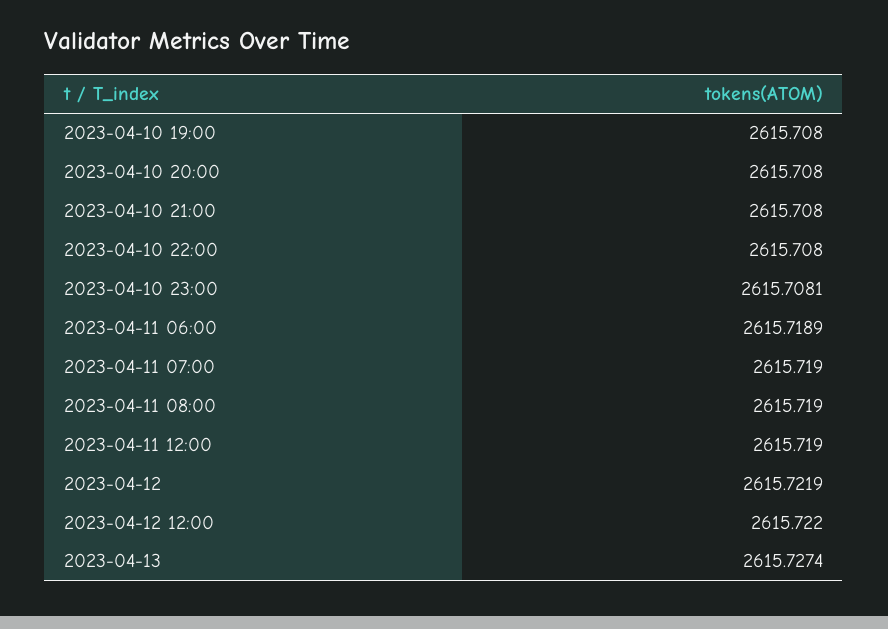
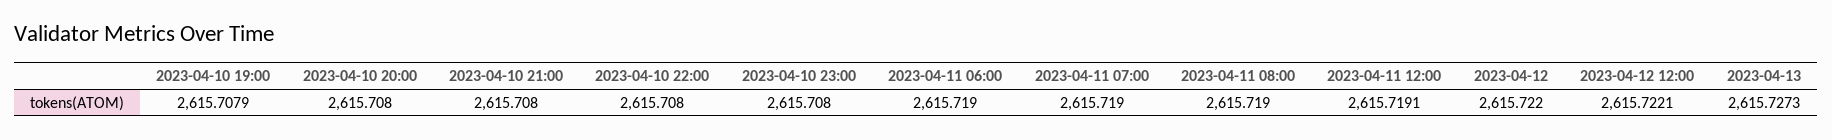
2023-04-10 19:00: 2615.708 -> 2615.7079
2023-04-10 23:00: 2615.7081 -> 2615.708
2023-04-11 06:00: 2615.7189 -> 2615.719
2023-04-11 12:00: 2615.719 -> 2615.7191
2023-04-12: 2615.7219 -> 2615.722
2023-04-12 12:00: 2615.722 -> 2615.7221
2023-04-13: 2615.7274 -> 2615.7273

